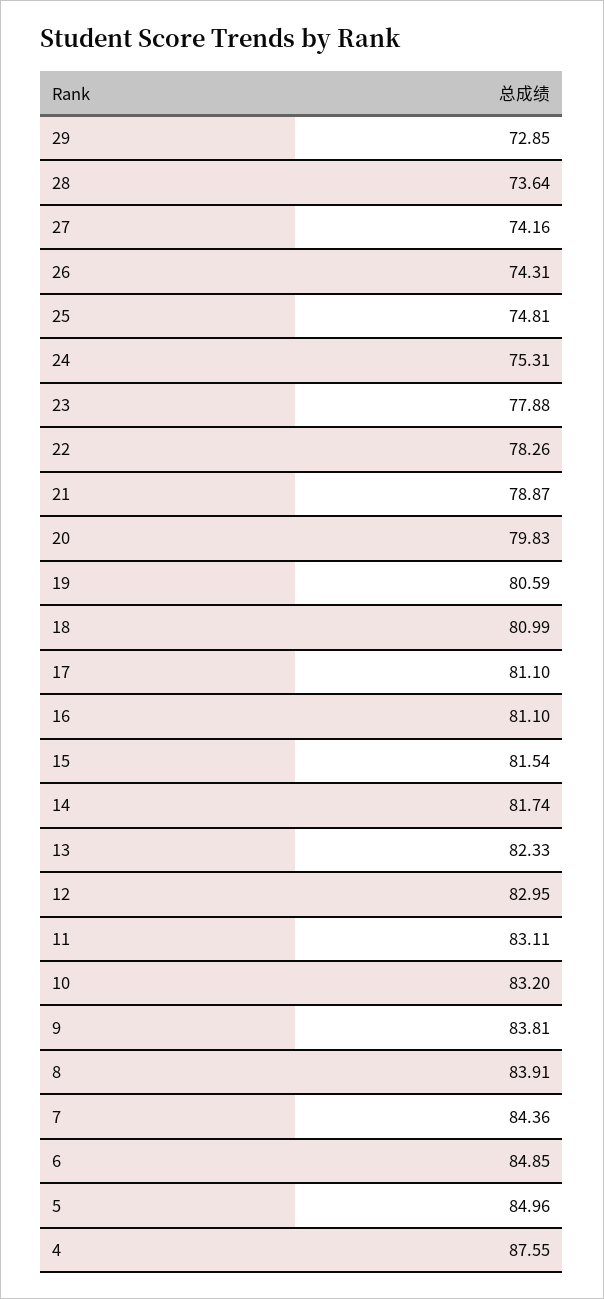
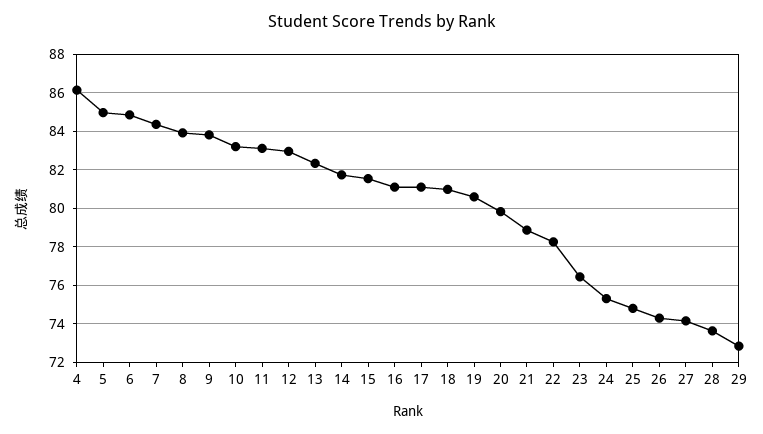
23: 77.88 -> 76.5
4: 87.55 -> 86

